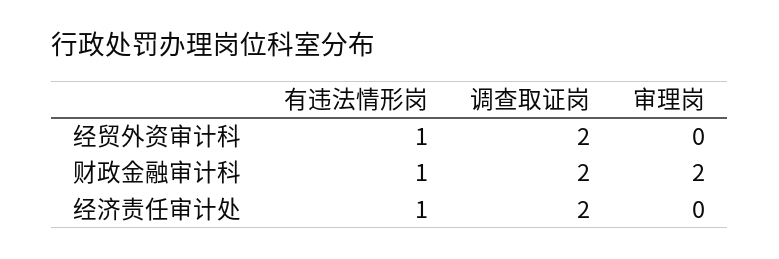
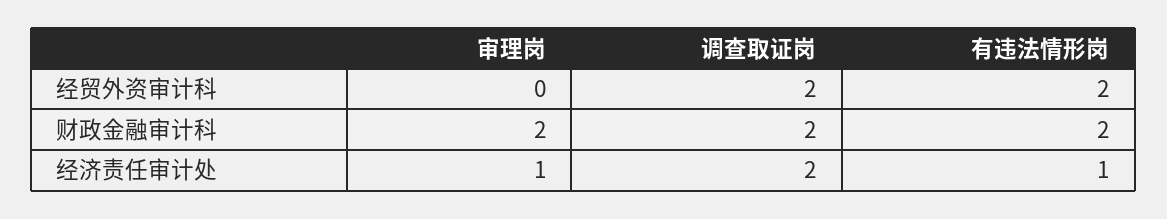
有违法情形岗, 经贸外资审计科: 1 -> 2
有违法情形岗, 财政金融审计科: 1 -> 2
审理岗, 经济责任审计处: 0 -> 1

